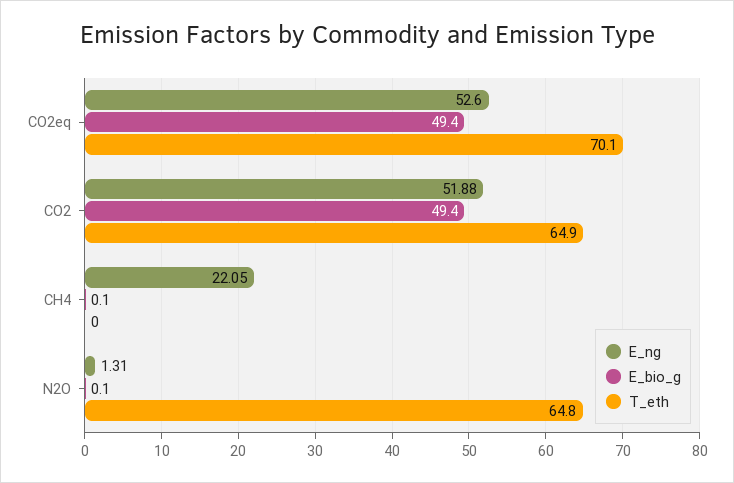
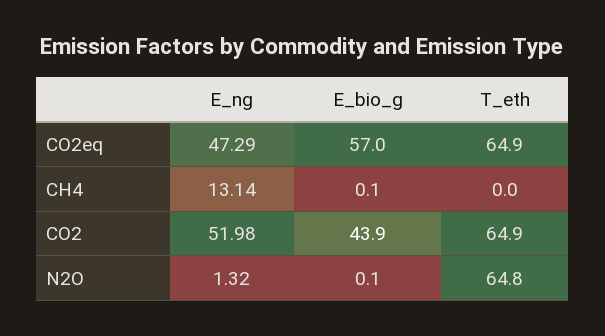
E_ng, CO2eq: 52.6 -> 47.29
E_bio_g, CO2eq: 49.4 -> 57
T_eth, CO2eq: 70.1 -> 64.9
E_ng, CO2: 51.88 -> 51.98
E_bio_g, CO2: 49.4 -> 43.9
E_ng, CH4: 22.05 -> 13.14
E_ng, N2O: 1.31 -> 1.32

